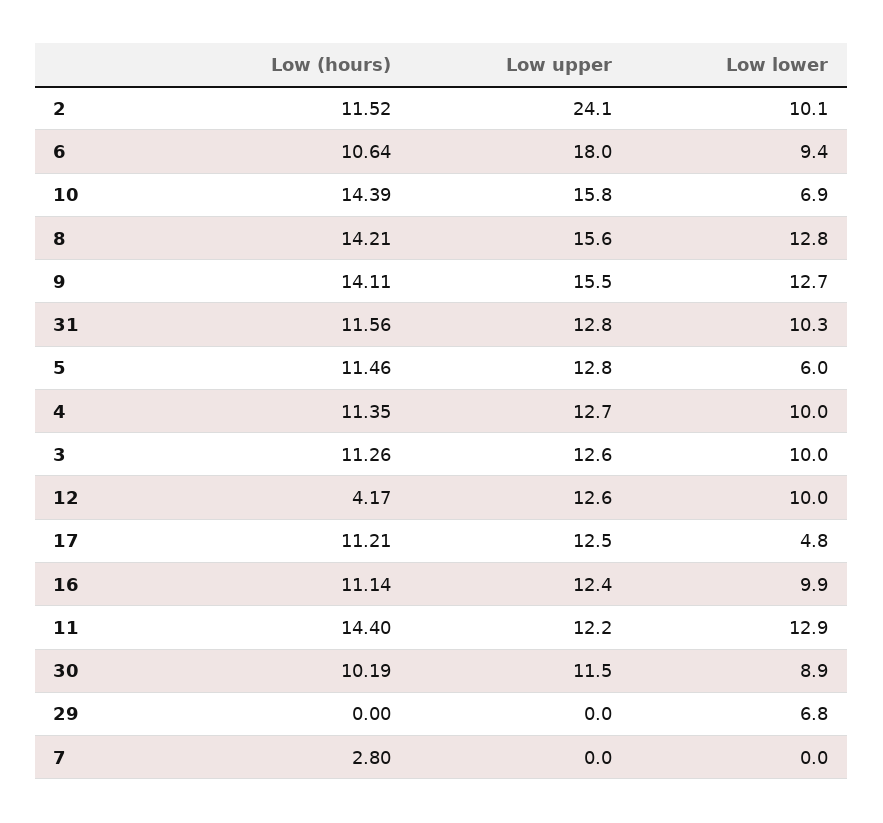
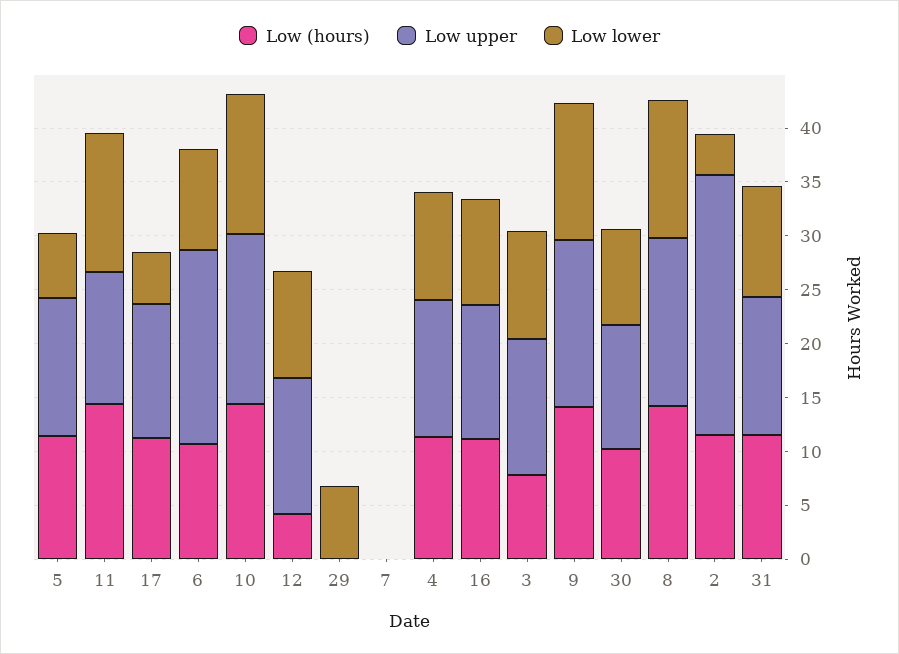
Low lower, 2: 10.1 -> 4
Low lower, 10: 6.9 -> 13
Low (hours), 3: 11.26 -> 8
Low (hours), 7: 2.8 -> 0

